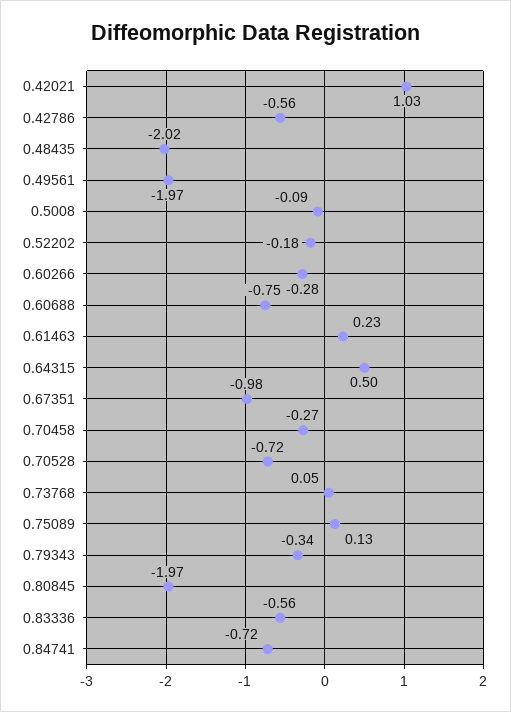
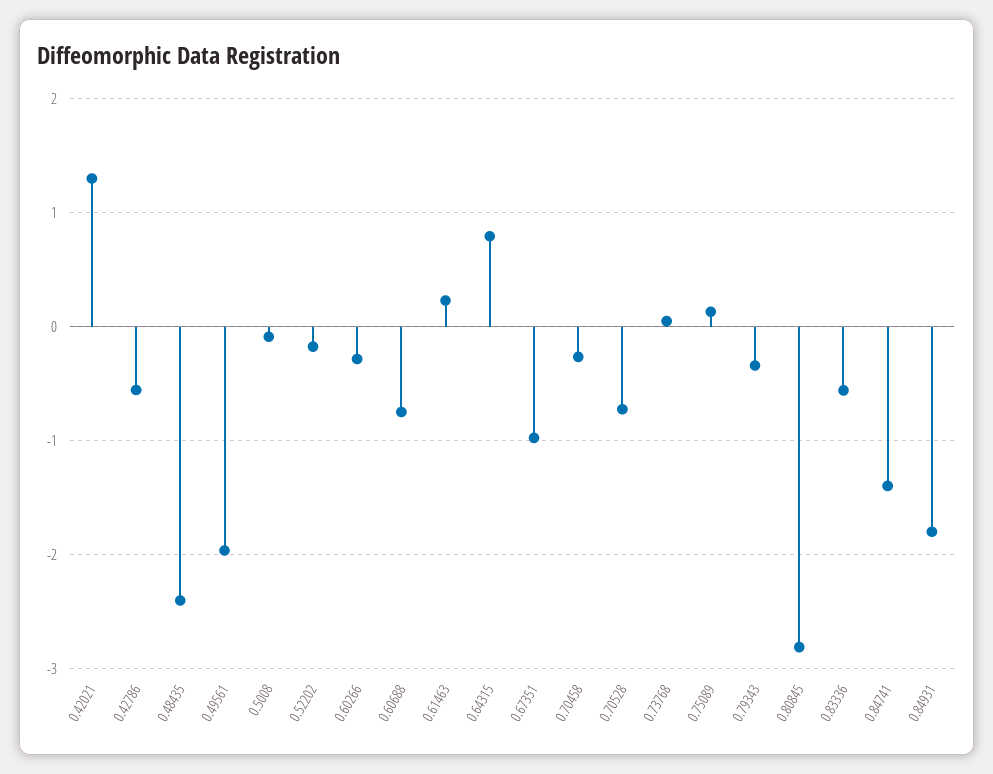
0.42021: 1.03 -> 1.3
0.48435: -2.02 -> -2.4
0.64315: 0.5 -> 0.8
0.80845: -1.97 -> -2.8
0.84741: -0.72 -> -1.4
0.84931: none -> -1.8

